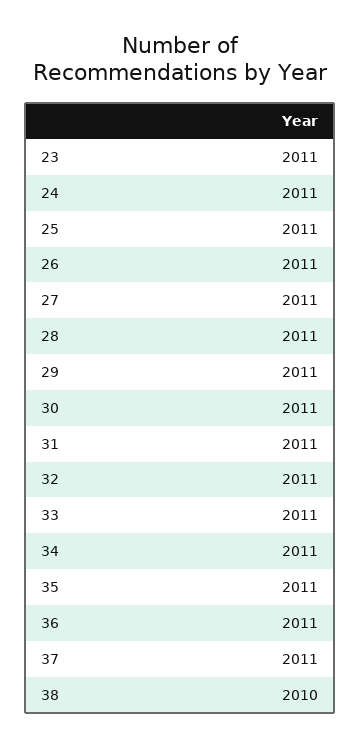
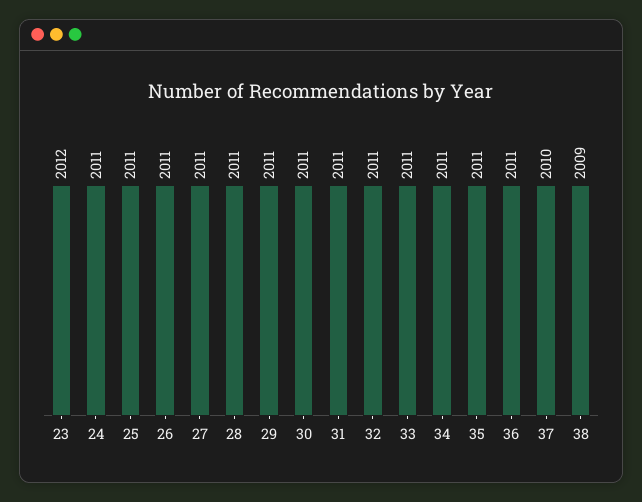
23: 2011 -> 2012
37: 2011 -> 2010
38: 2010 -> 2009

